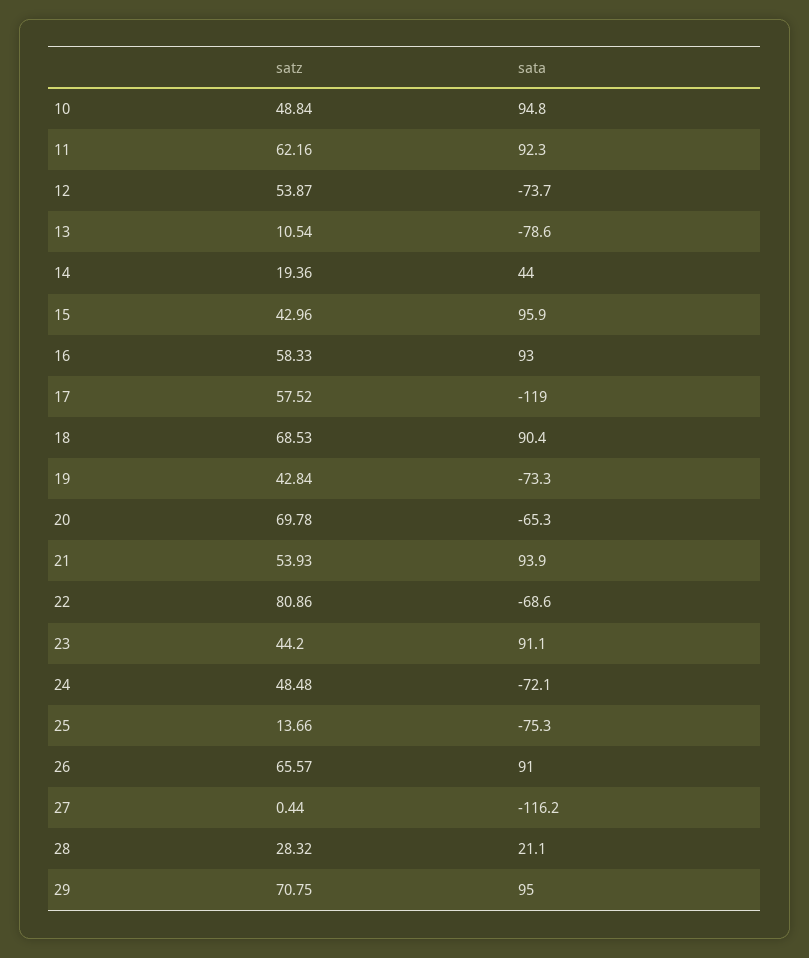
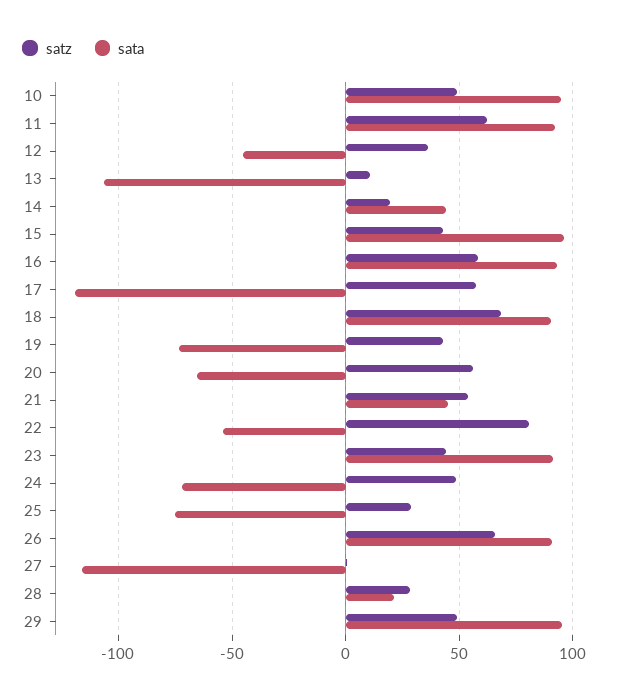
satz, 12: 53.87 -> 35
sata, 12: -73.7 -> -45
sata, 13: -78.6 -> -105
satz, 20: 69.78 -> 55
sata, 21: 93.9 -> 45
sata, 22: -68.6 -> -55
satz, 25: 13.66 -> 30
satz, 29: 70.75 -> 50

